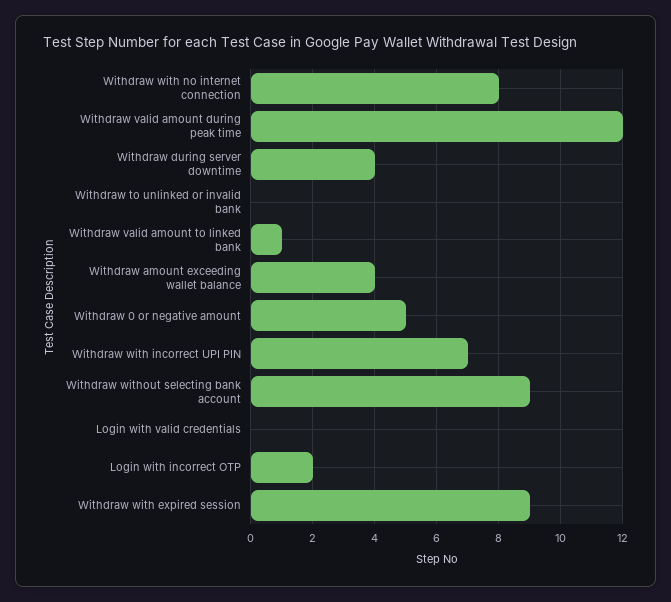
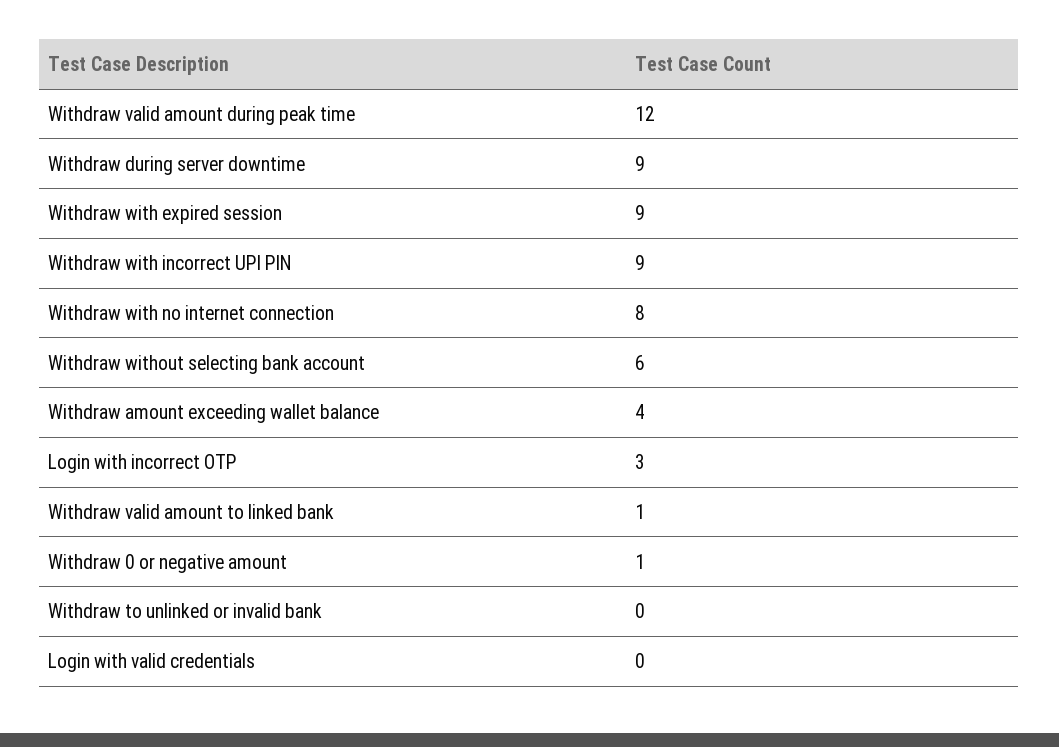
Withdraw during server downtime: 4 -> 9
Withdraw 0 or negative amount: 5 -> 1
Withdraw with incorrect UPI PIN: 7 -> 9
Withdraw without selecting bank account: 9 -> 6
Login with incorrect OTP: 2 -> 3

